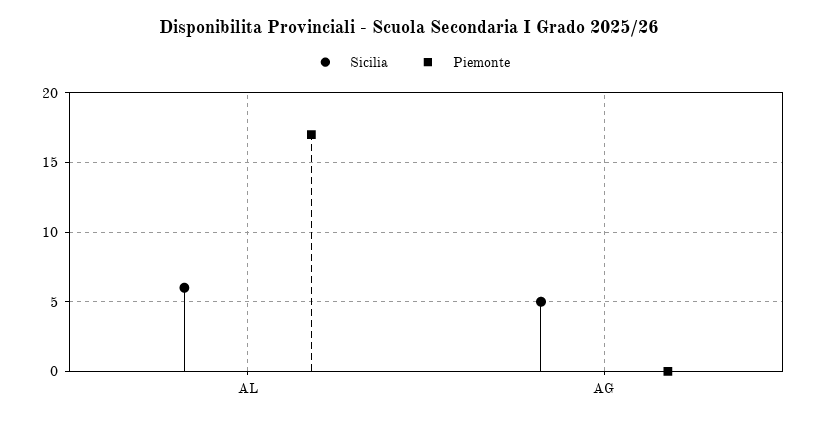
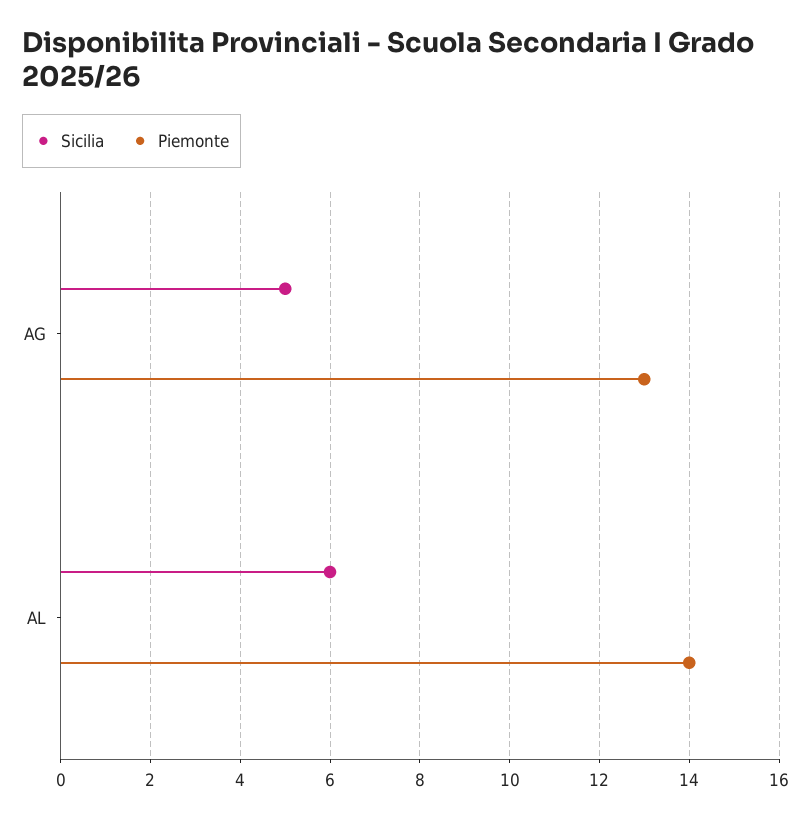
Piemonte, AL: 17 -> 14
Piemonte, AG: 0 -> 13

